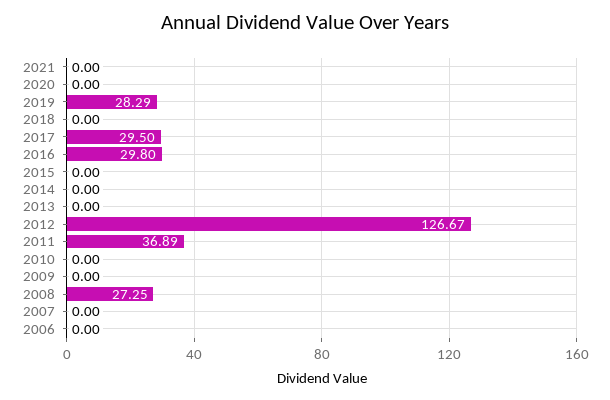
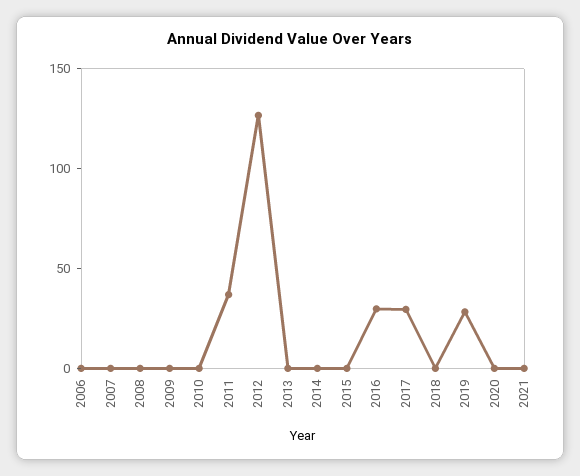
2008: 27.25 -> 0

